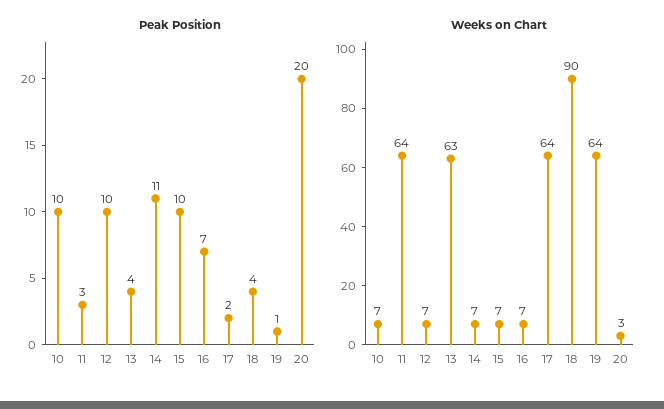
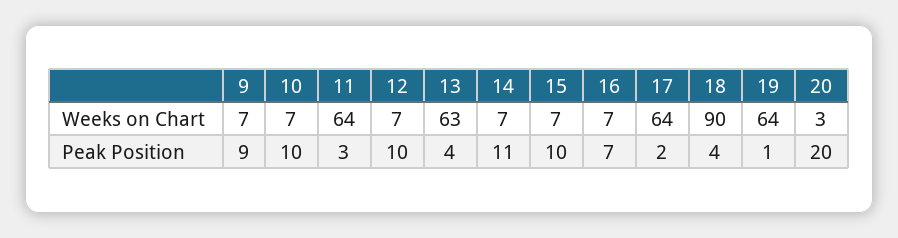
Weeks on Chart, 9: none -> 7
Peak Position, 9: none -> 9

